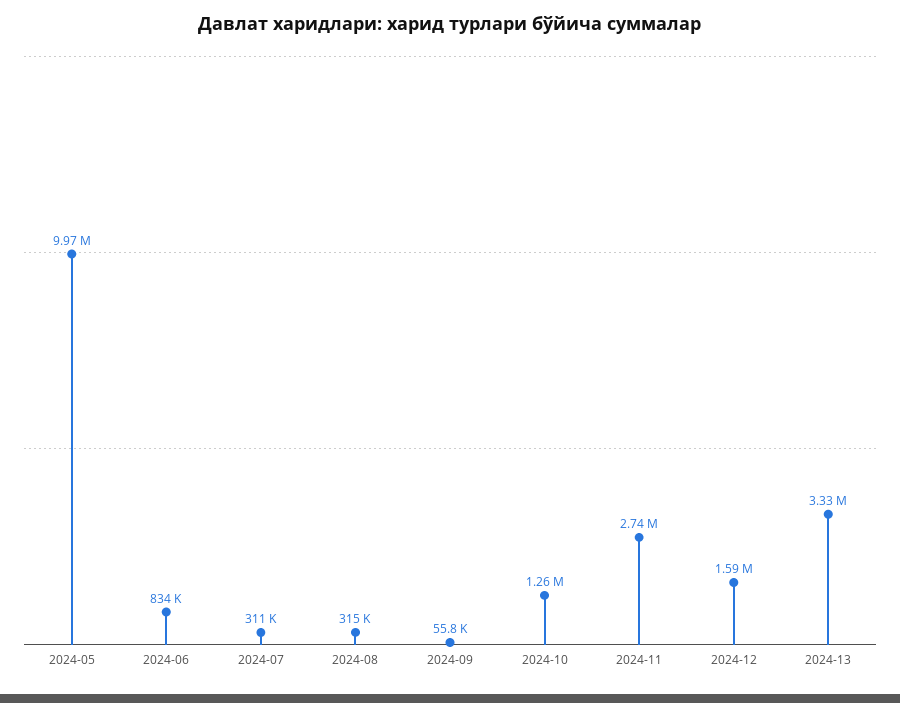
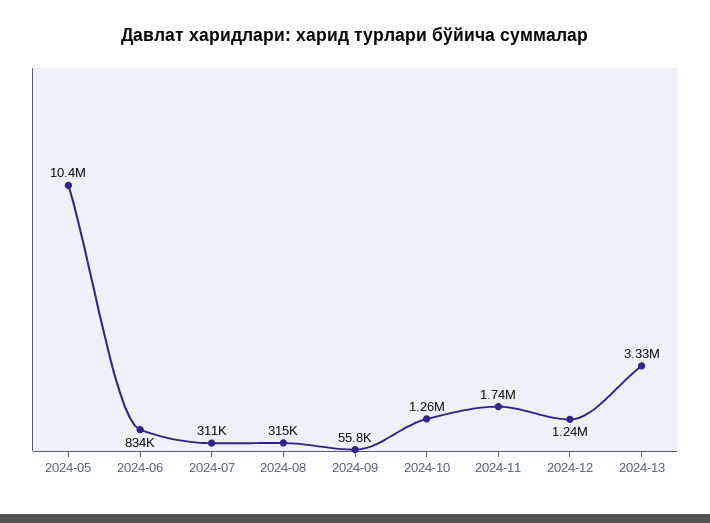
2024-05: 9970000 -> 10400000
2024-11: 2740000 -> 1740000
2024-12: 1590000 -> 1240000

